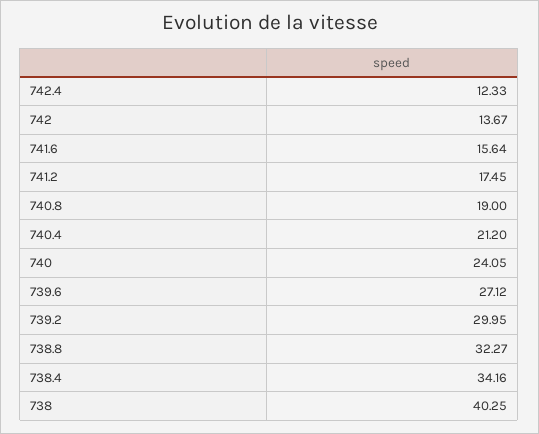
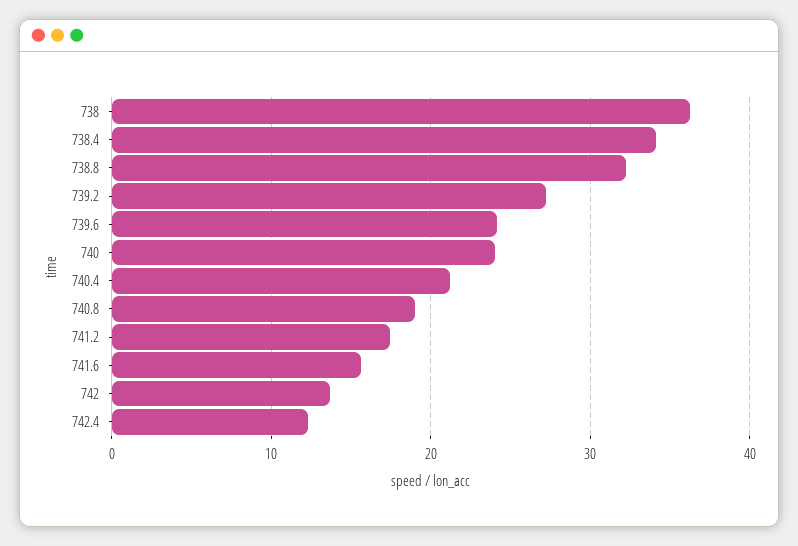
739.6: 27.12 -> 24
739.2: 29.95 -> 27
738: 40.25 -> 36

